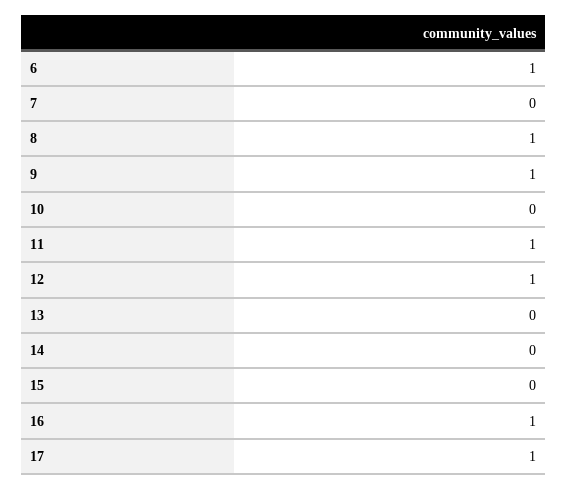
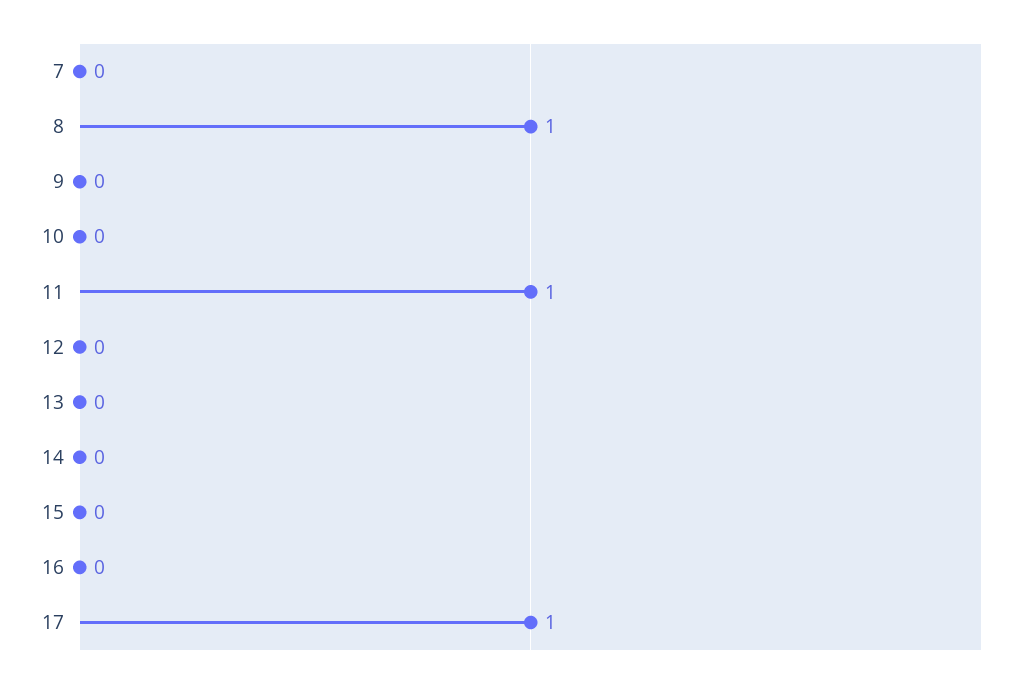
6: 1 -> none
9: 1 -> 0
12: 1 -> 0
16: 1 -> 0

